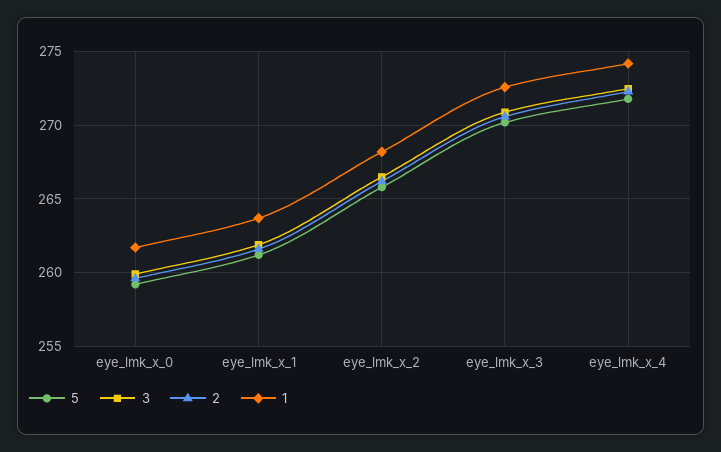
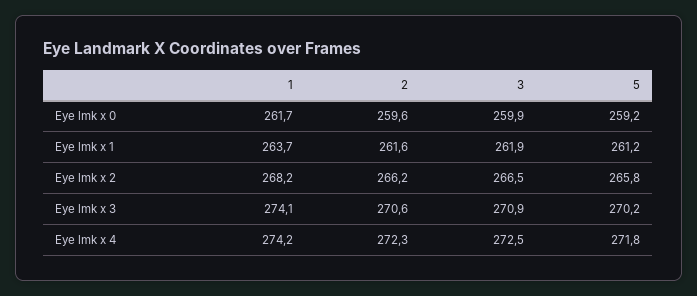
1, eye_lmk_x_3: 272.5 -> 274.1

